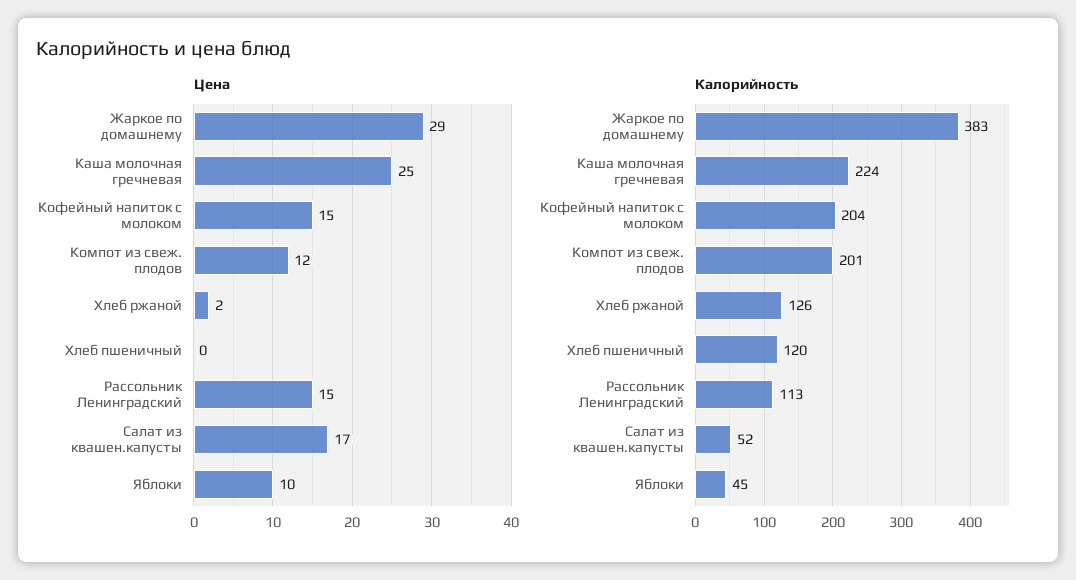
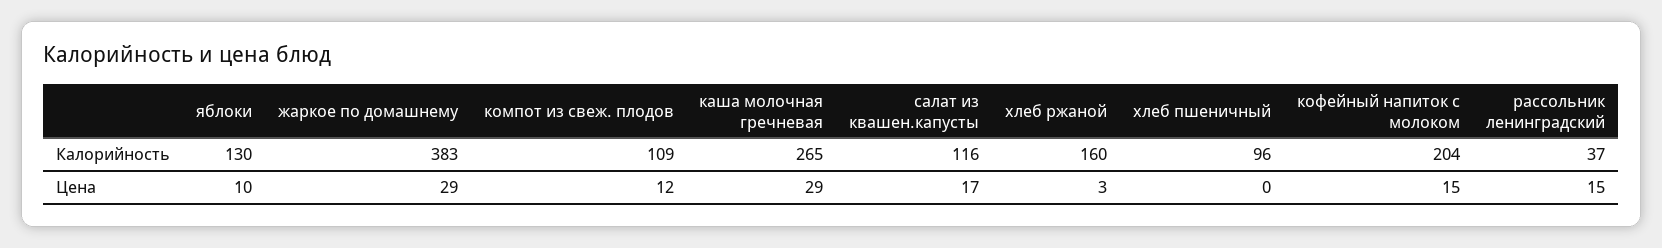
Цена, Каша молочная гречневая: 25 -> 29
Цена, Хлеб ржаной: 2 -> 3
Калорийность, Каша молочная гречневая: 224 -> 265
Калорийность, Компот из свеж. плодов: 201 -> 109
Калорийность, Хлеб ржаной: 126 -> 160
Калорийность, Хлеб пшеничный: 120 -> 96
Калорийность, Рассольник Ленинградский: 113 -> 37
Калорийность, Салат из квашен.капусты: 52 -> 116
Калорийность, Яблоки: 45 -> 130

